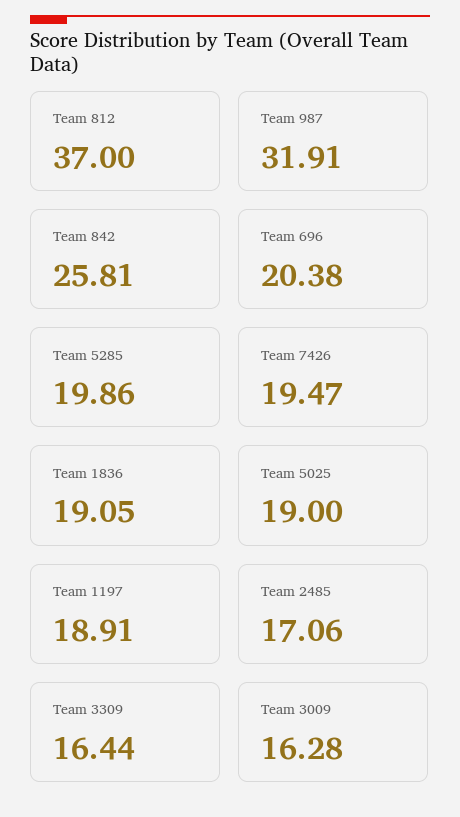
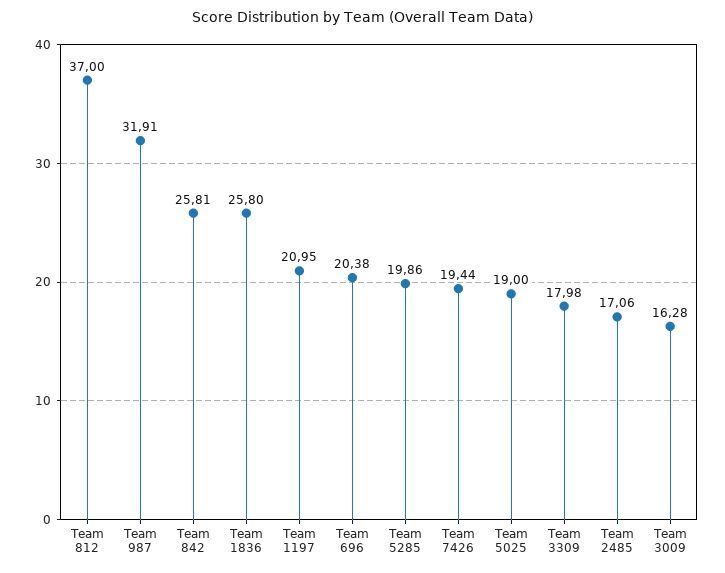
Team 7426: 19.47 -> 19.44
Team 1836: 19.05 -> 25.8
Team 1197: 18.91 -> 20.95
Team 3309: 16.44 -> 17.98

